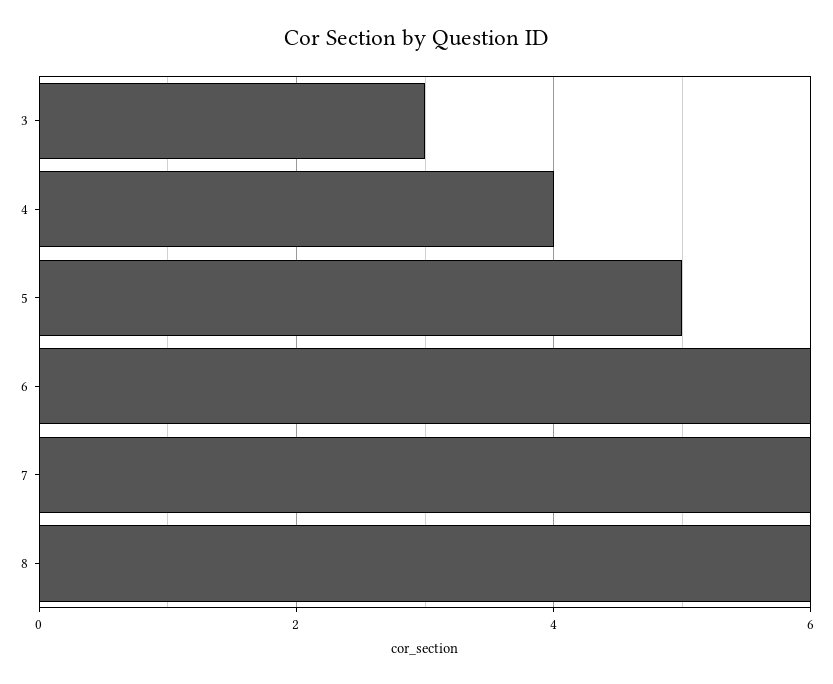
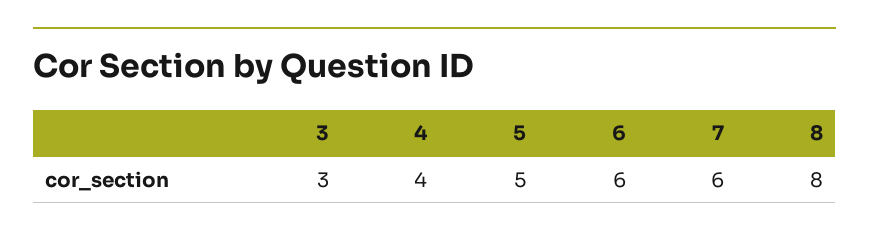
8: 6 -> 8

